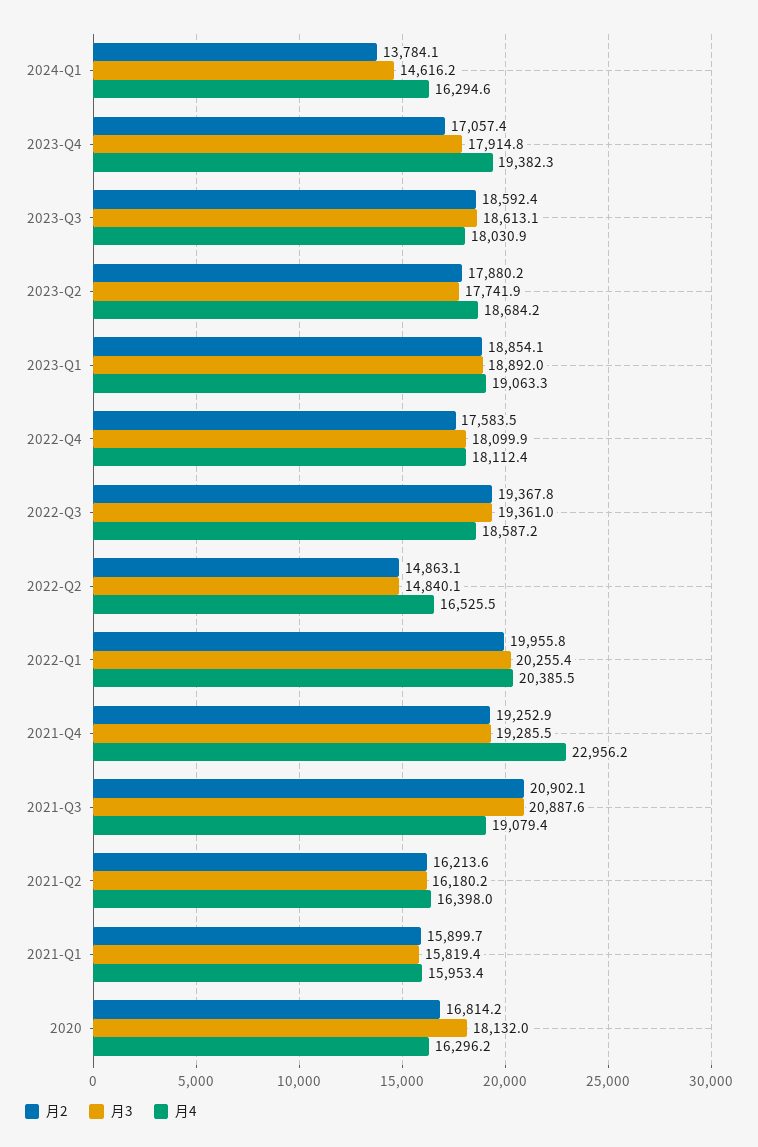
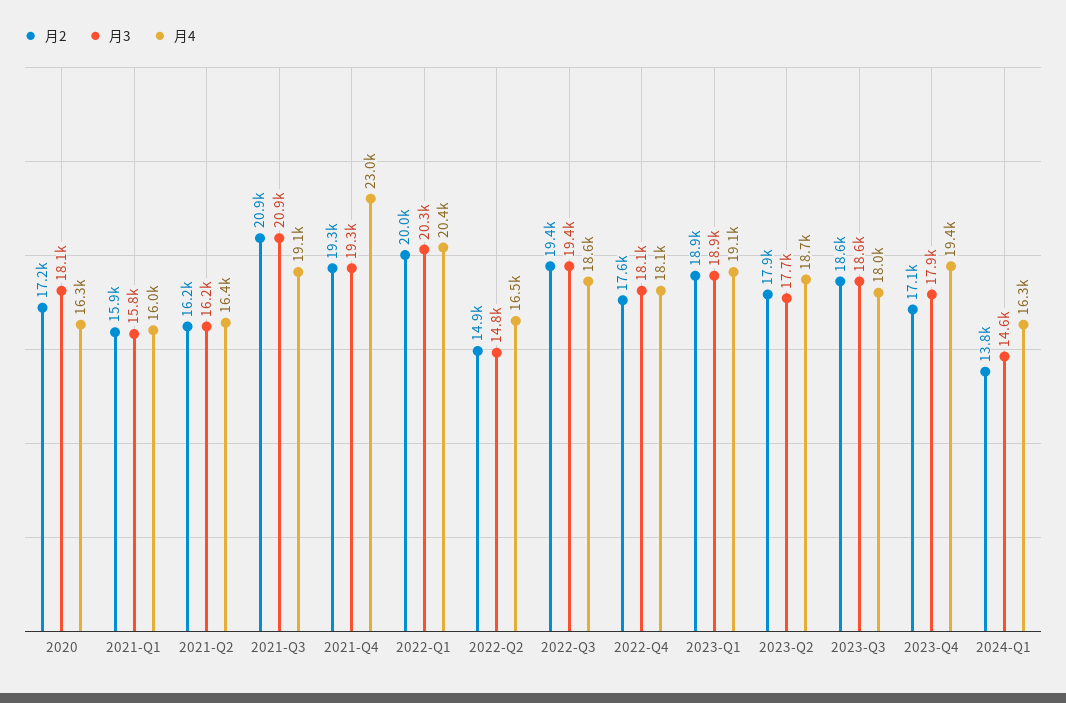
月2, 2020: 16814.2 -> 17200

